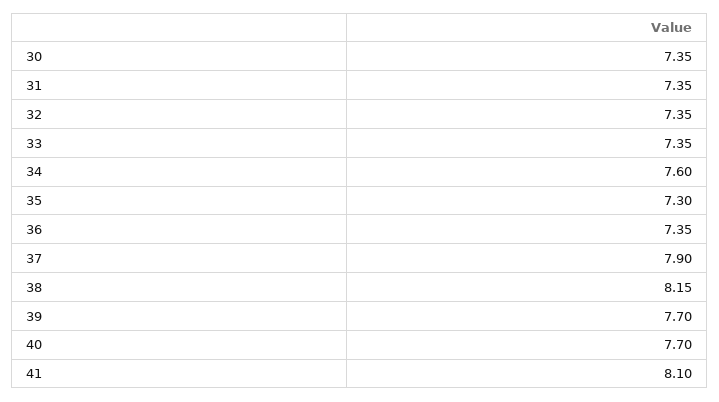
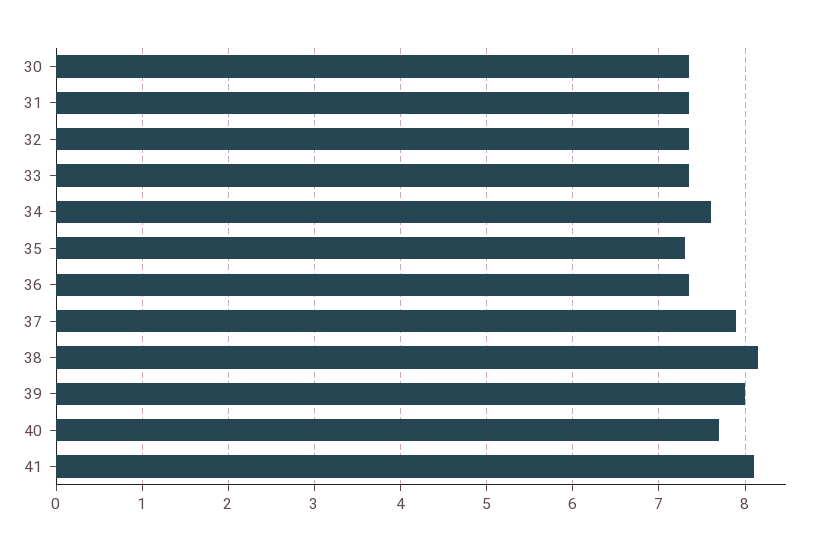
39: 7.7 -> 8

